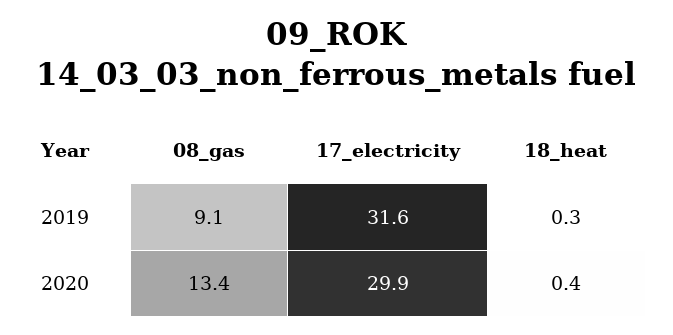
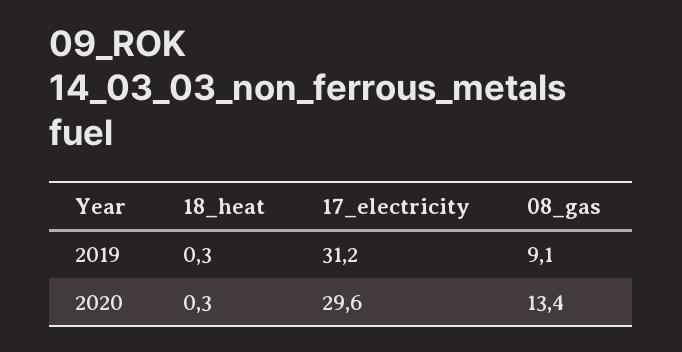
17_electricity, 2019: 31.6 -> 31.2
17_electricity, 2020: 29.9 -> 29.6
18_heat, 2020: 0.4 -> 0.3

